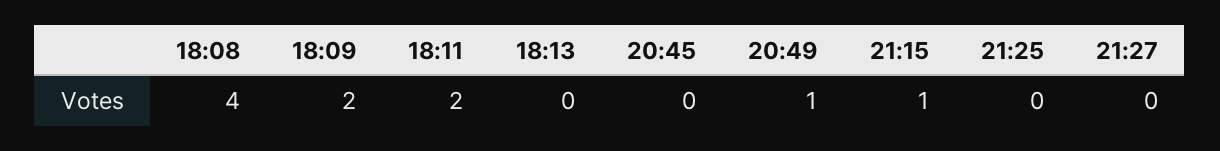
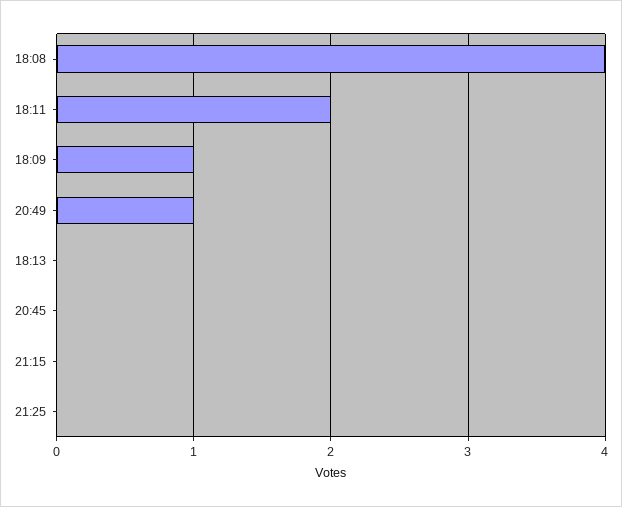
18:09: 2 -> 1
21:15: 1 -> 0
21:27: 0 -> none

